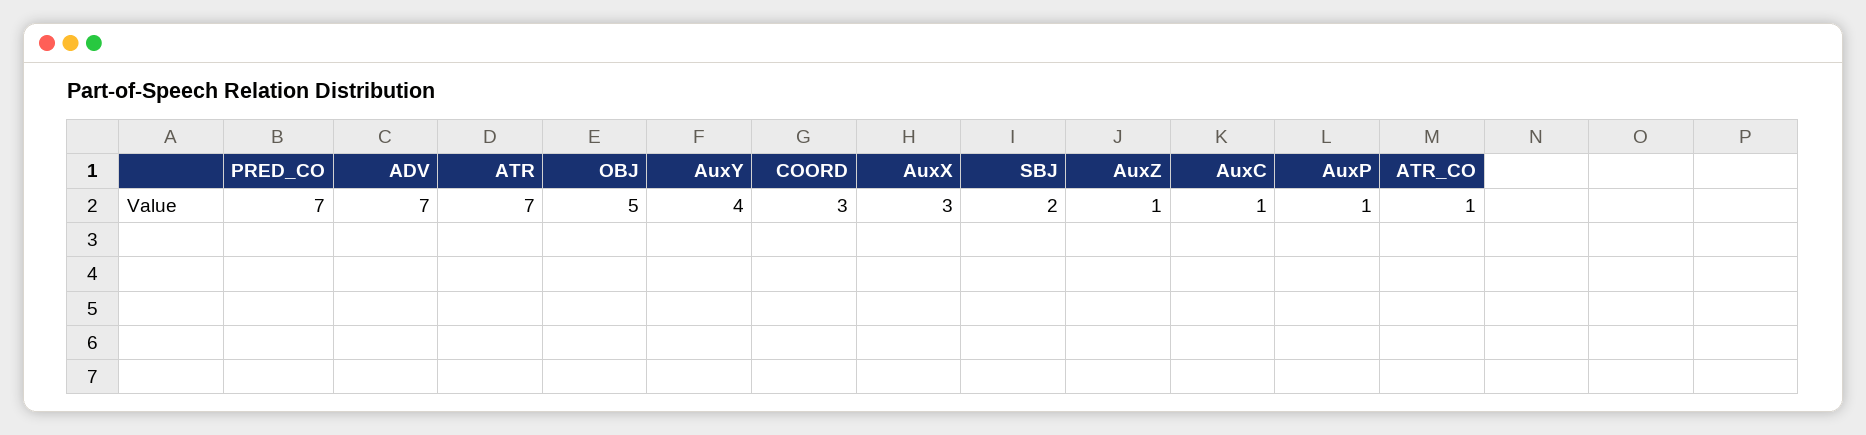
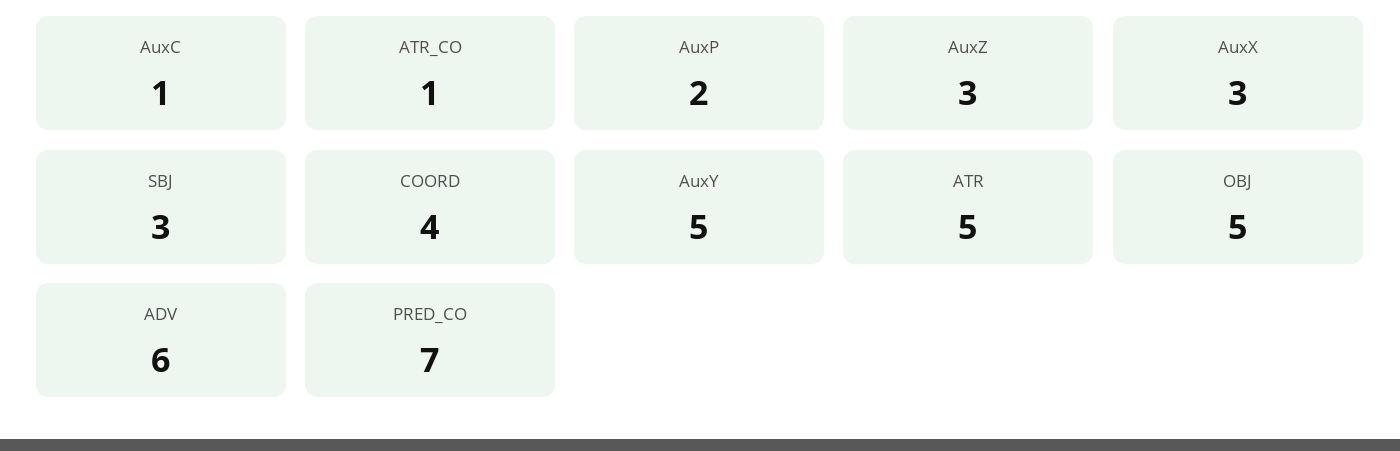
ADV: 7 -> 6
ATR: 7 -> 5
AuxY: 4 -> 5
COORD: 3 -> 4
SBJ: 2 -> 3
AuxZ: 1 -> 3
AuxP: 1 -> 2

